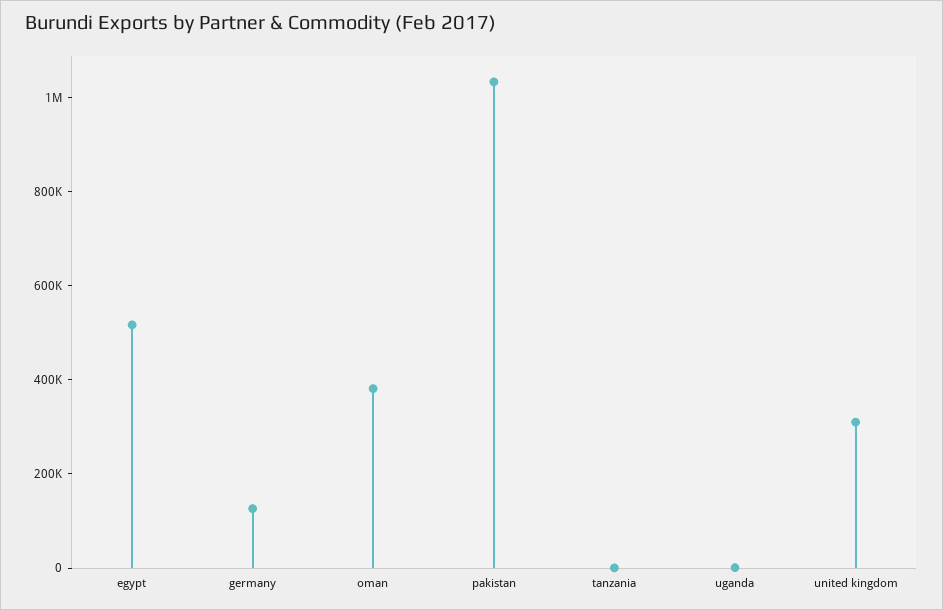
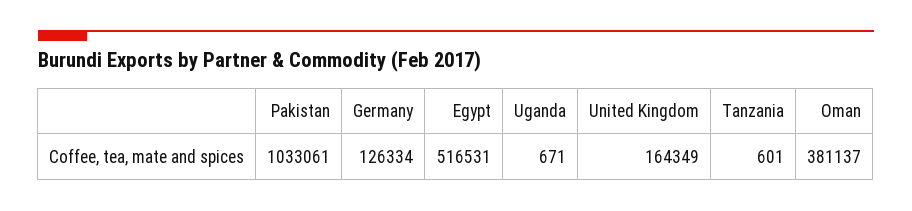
united kingdom: 300000 -> 164349

